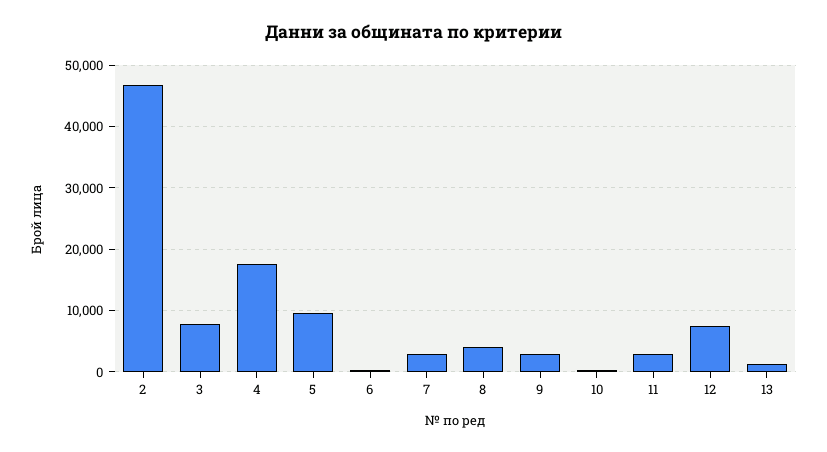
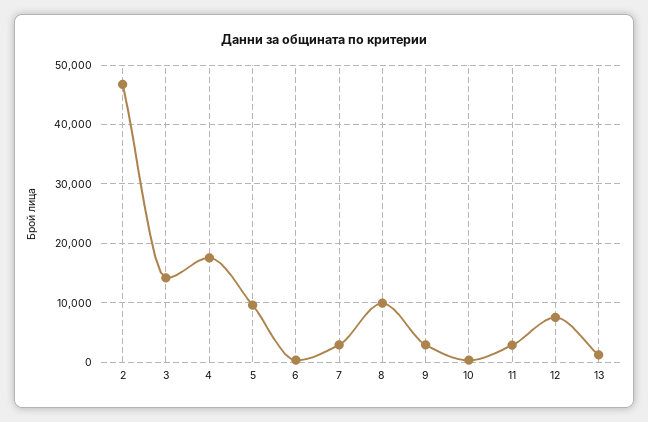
3: 8000 -> 14000
8: 4000 -> 10000

